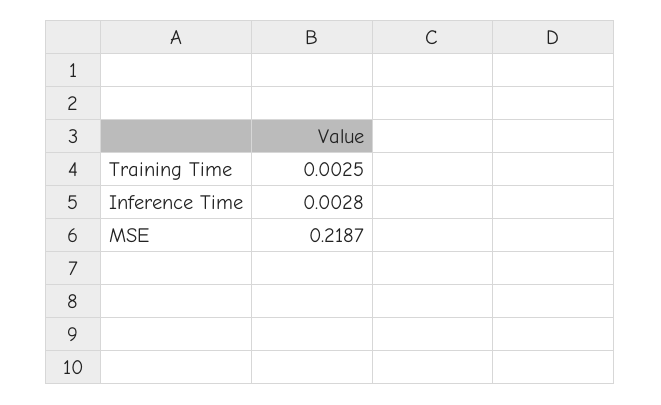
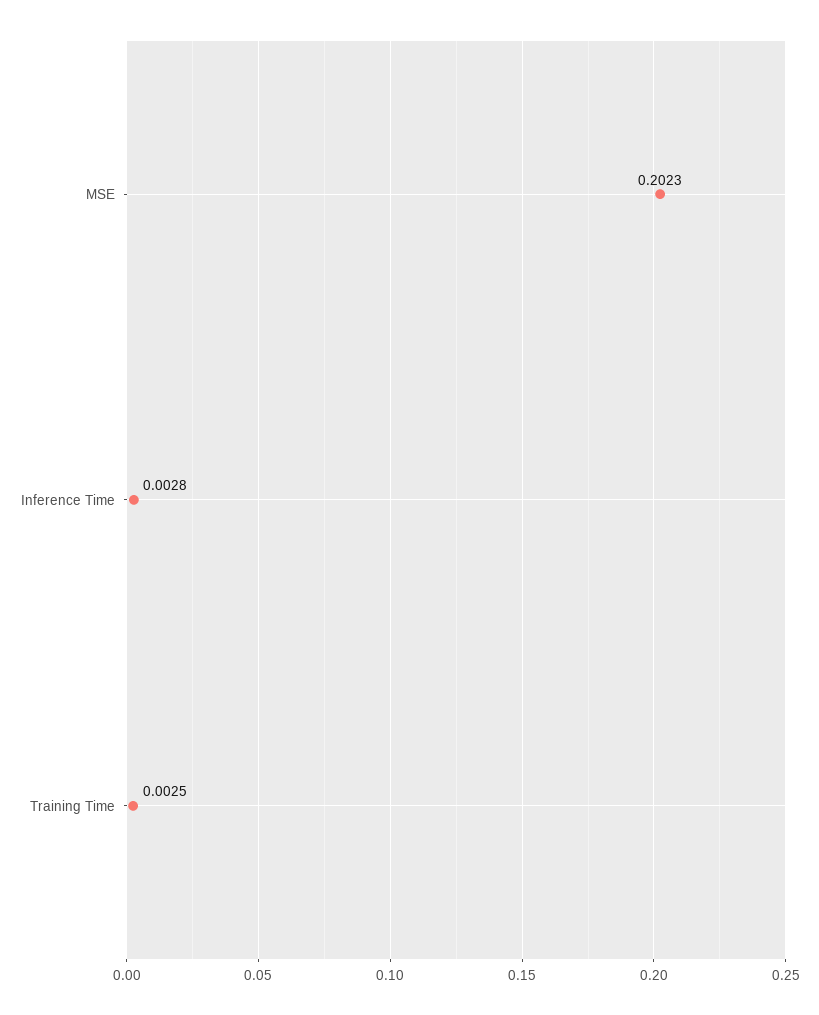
MSE: 0.2187 -> 0.2023

